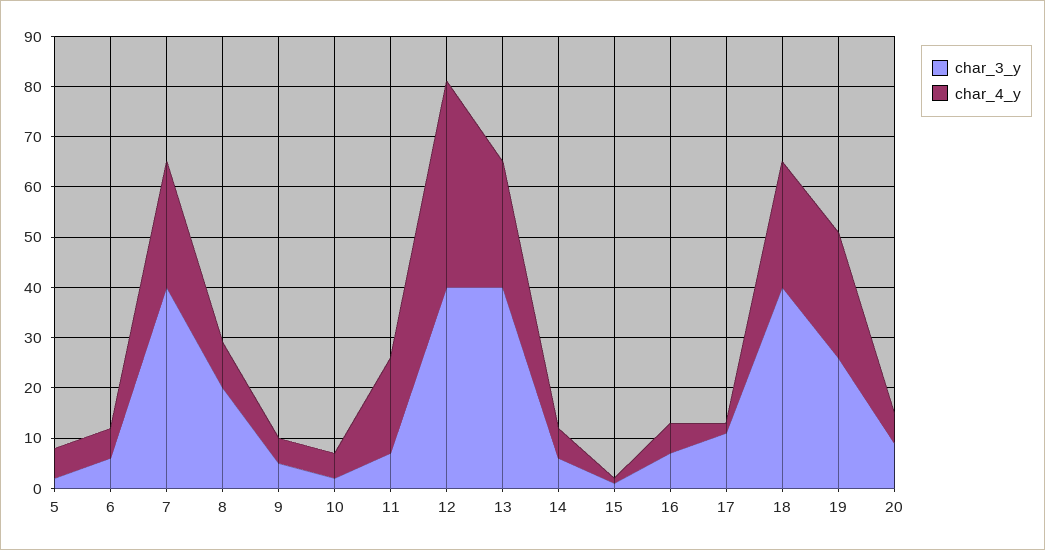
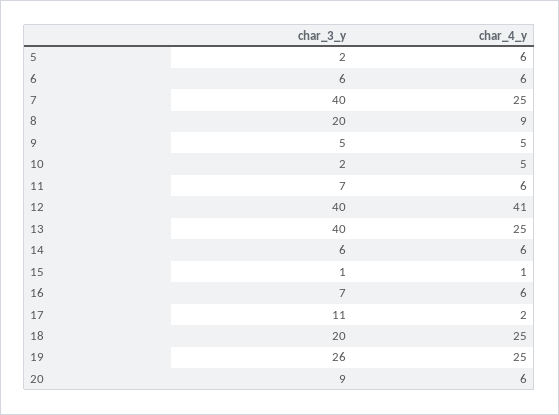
char_4_y, 11: 20 -> 6
char_3_y, 18: 40 -> 20

